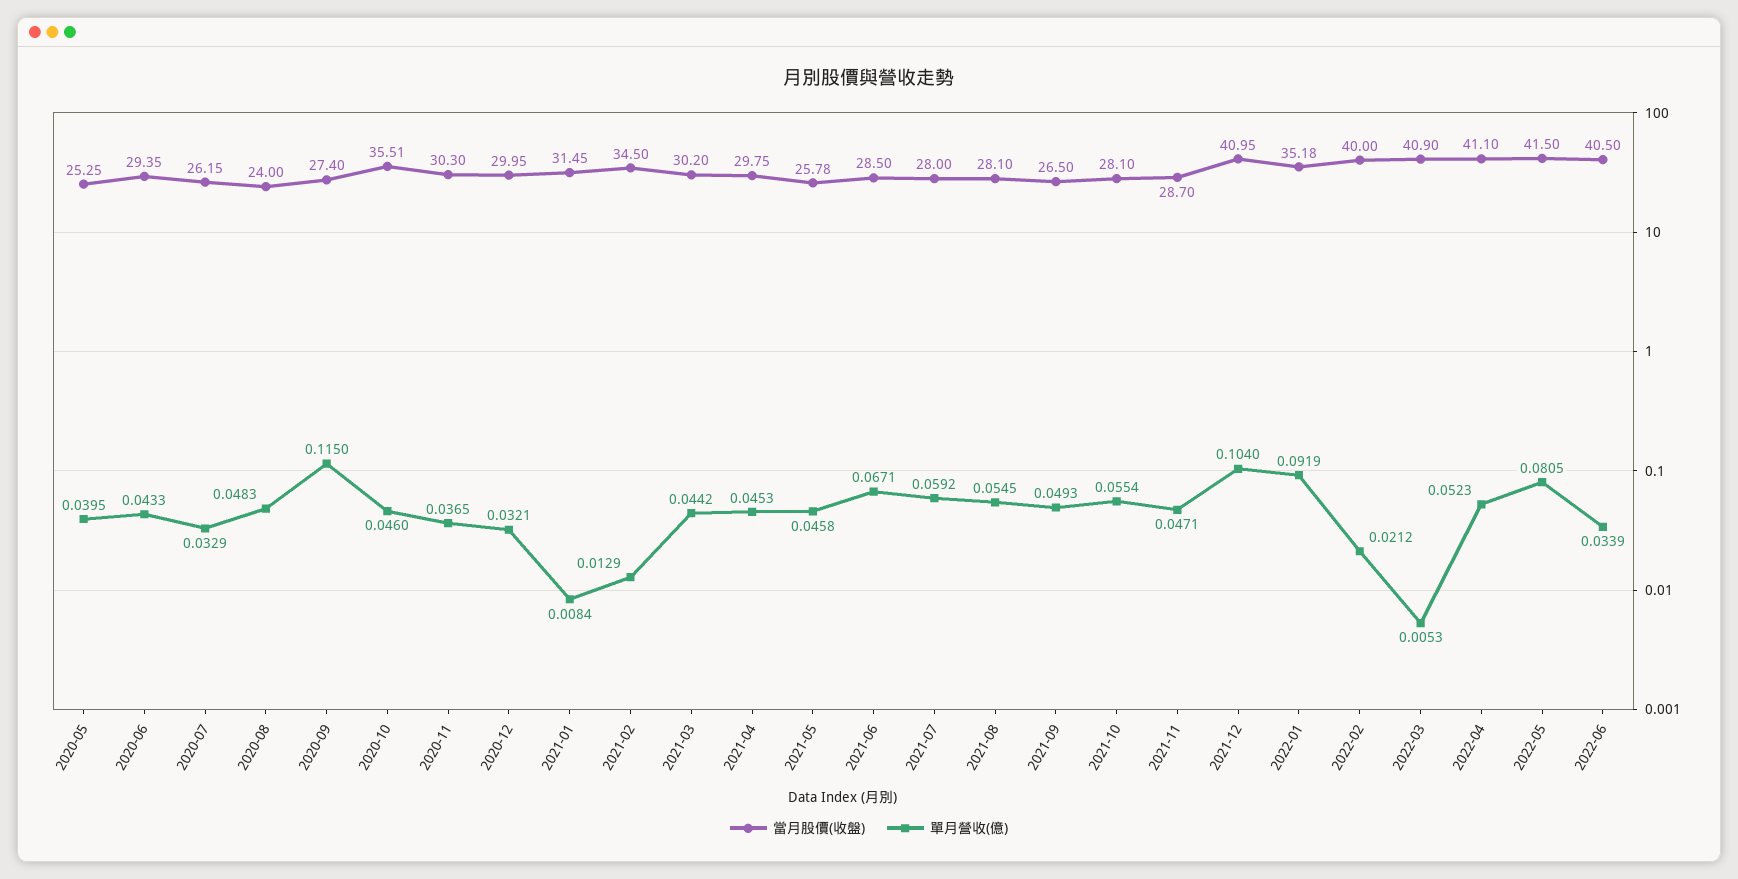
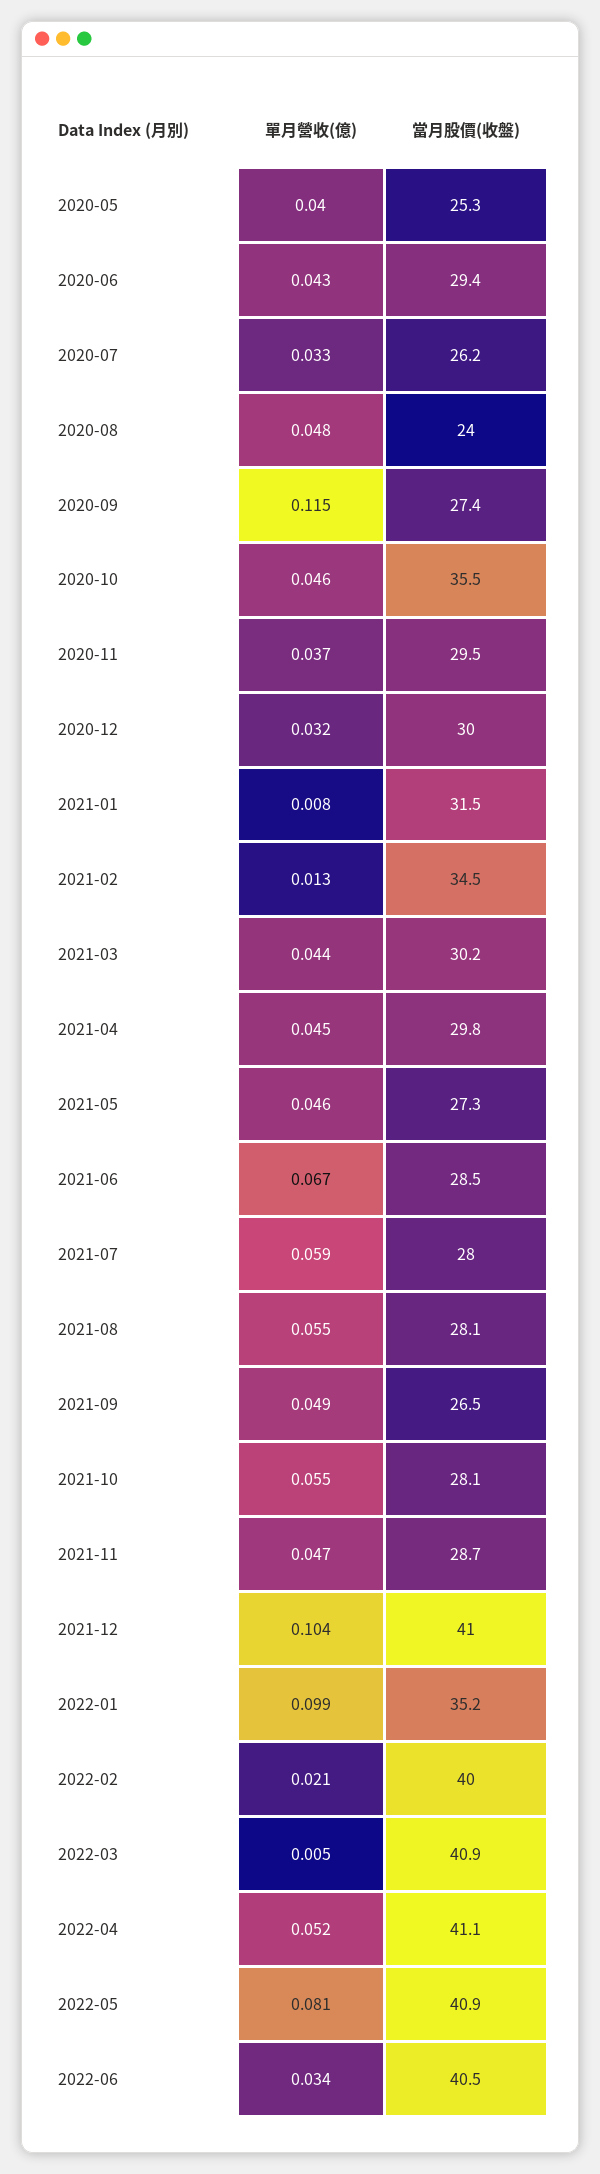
當月股價(收盤), 2020-11: 30.3 -> 29.5
當月股價(收盤), 2021-05: 25.78 -> 27.3
單月營收(億), 2022-01: 0.0919 -> 0.099
當月股價(收盤), 2022-05: 41.5 -> 40.9

